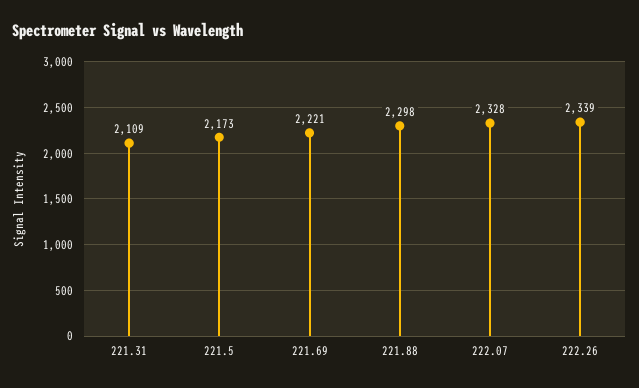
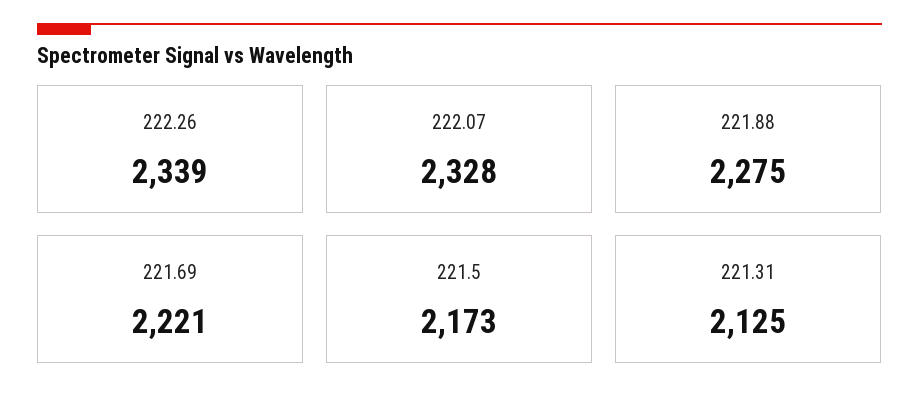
221.31: 2109 -> 2125
221.88: 2298 -> 2275

